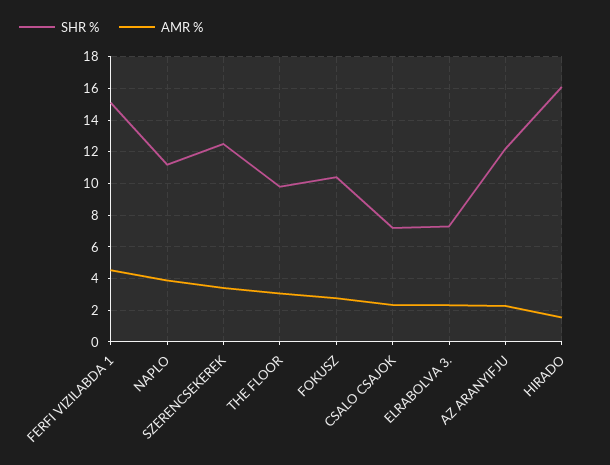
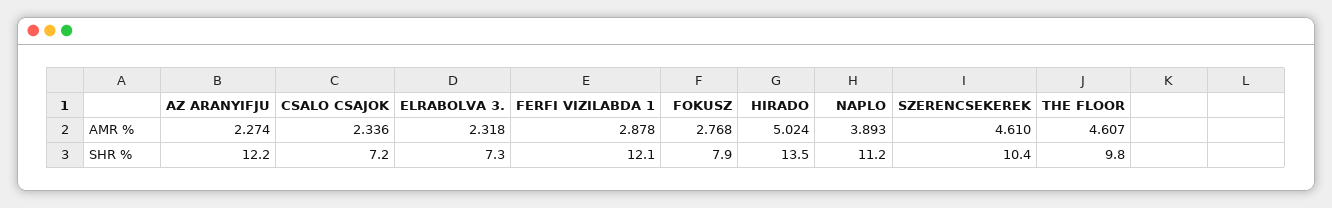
SHR %, FERFI VIZILABDA 1: 15 -> 12.1
AMR %, FERFI VIZILABDA 1: 4.5 -> 2.878
SHR %, SZERENCSEKEREK: 12.5 -> 10.4
AMR %, SZERENCSEKEREK: 3.5 -> 4.61
AMR %, THE FLOOR: 3 -> 4.607
SHR %, FOKUSZ: 10.5 -> 7.9
SHR %, HIRADO: 16 -> 13.5
AMR %, HIRADO: 1.5 -> 5.024

